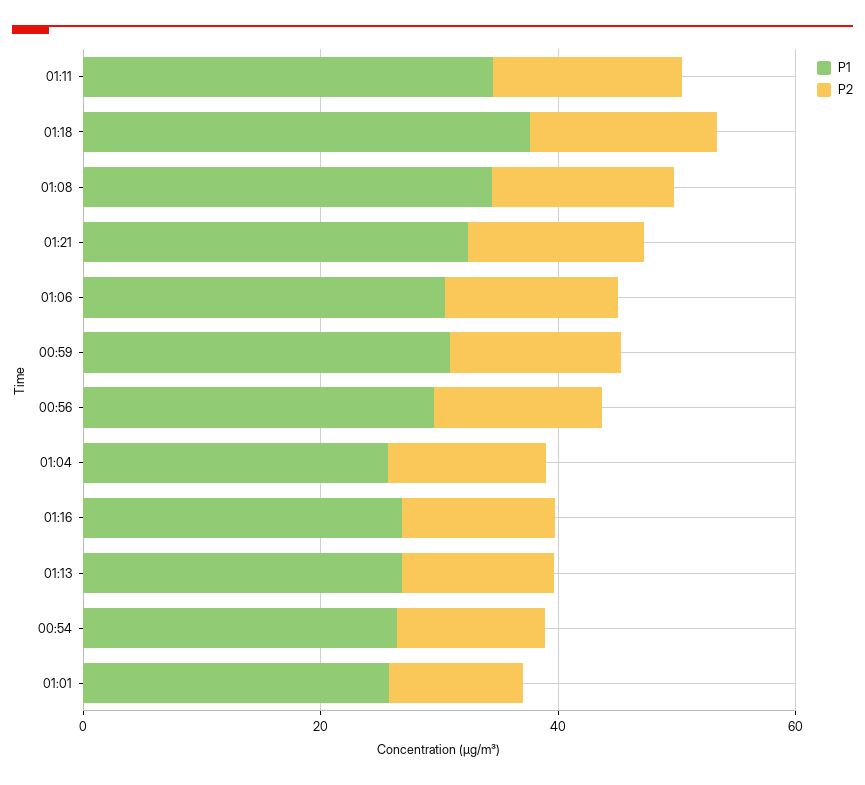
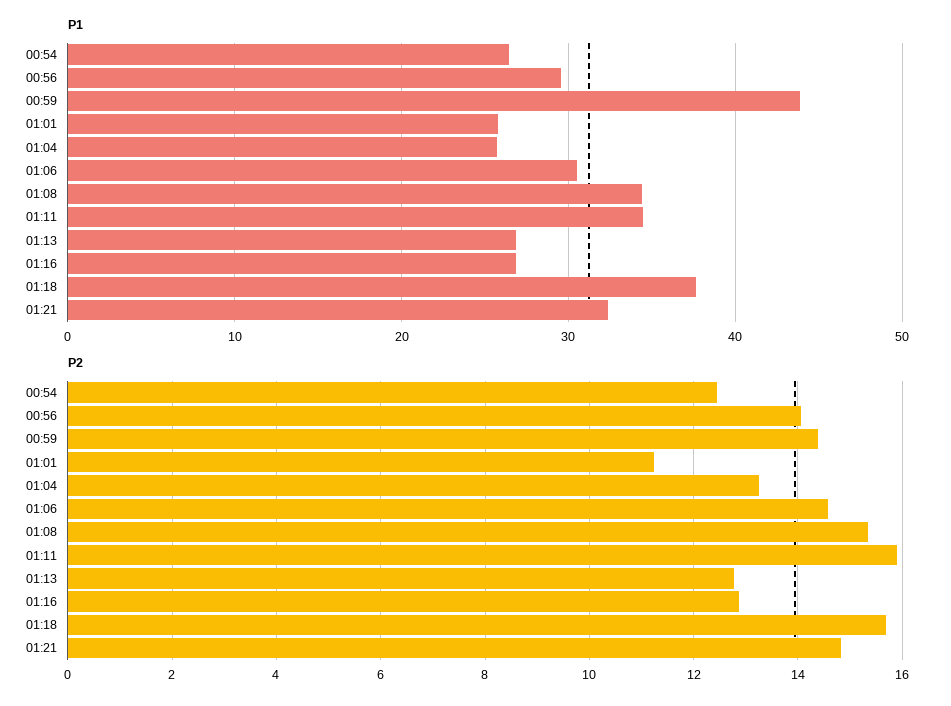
P1, 00:59: 30 -> 44

